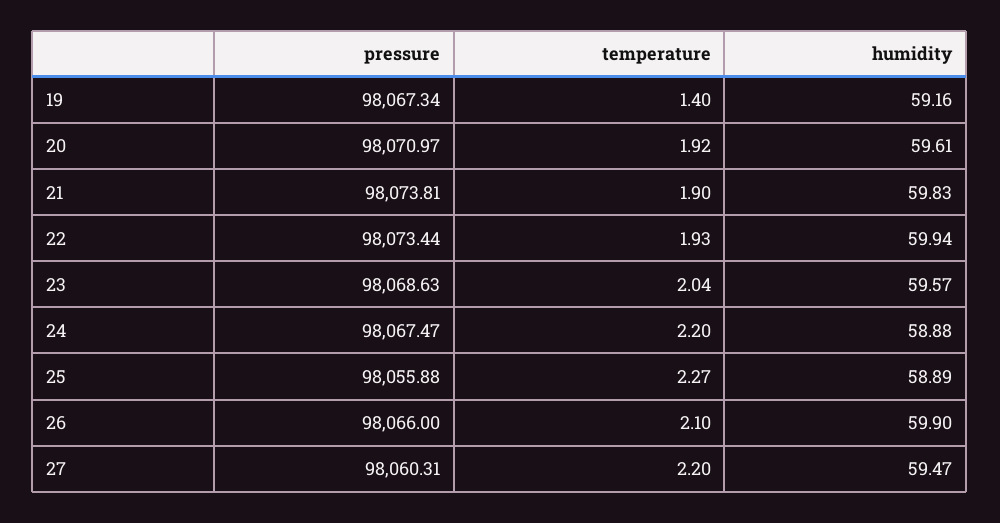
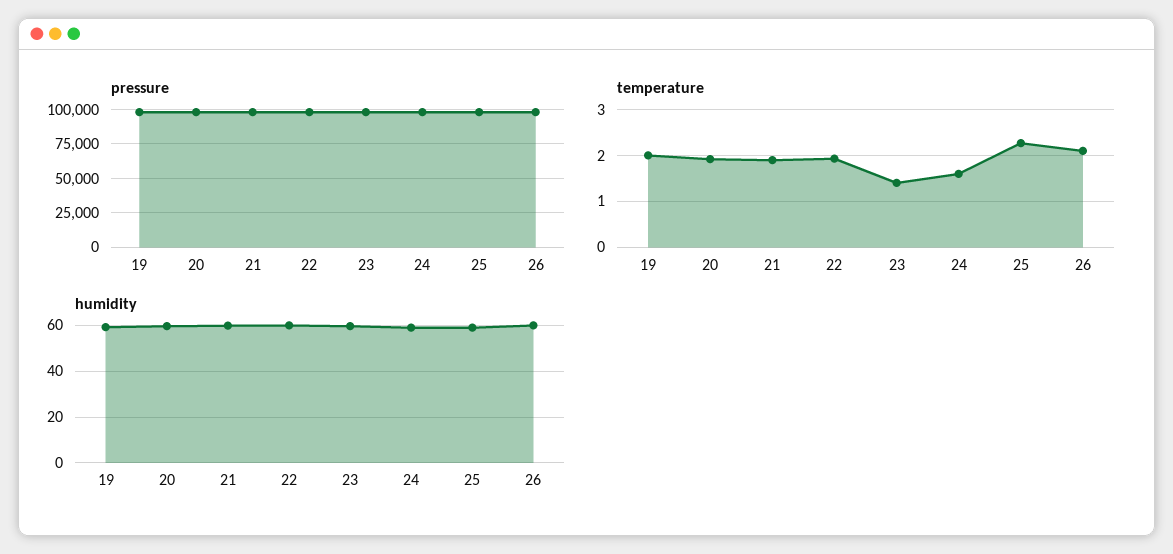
temperature, 19: 1.4 -> 2
temperature, 23: 2.04 -> 1.4
temperature, 24: 2.2 -> 1.6
pressure, 27: 98060.31 -> none
temperature, 27: 2.2 -> none
humidity, 27: 59.47 -> none

